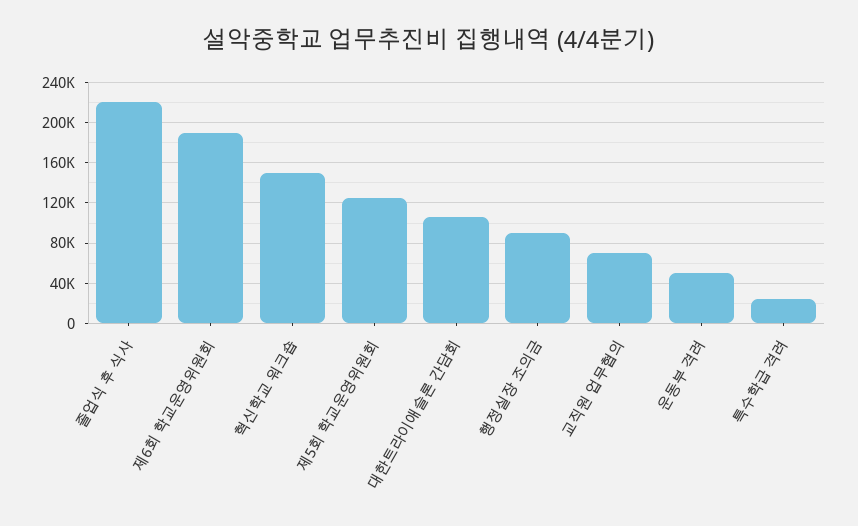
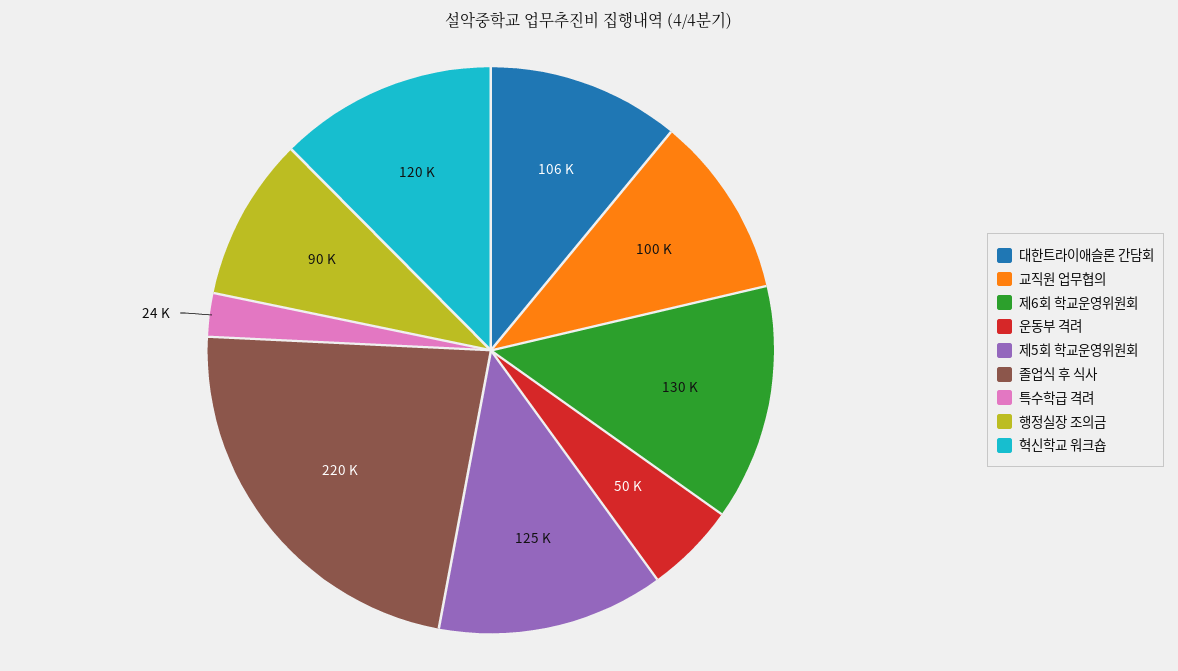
제6회 학교운영위원회: 190000 -> 130000
혁신학교 워크숍: 150000 -> 120000
교직원 업무협의: 70000 -> 100000

